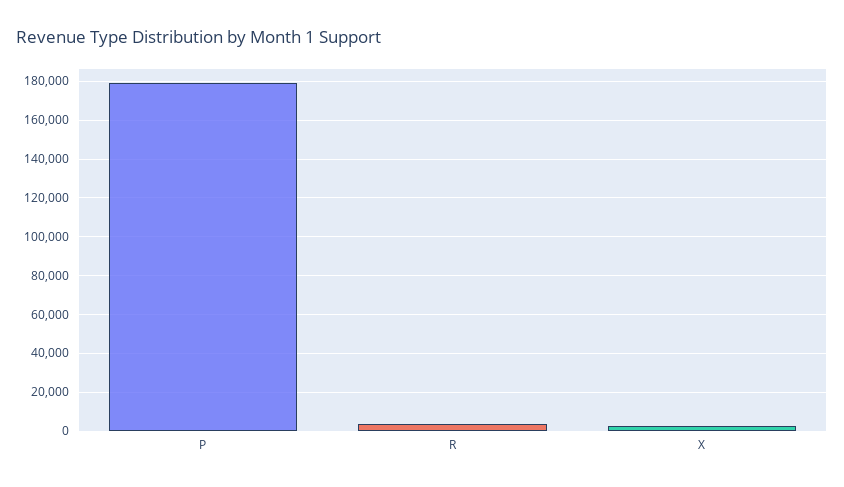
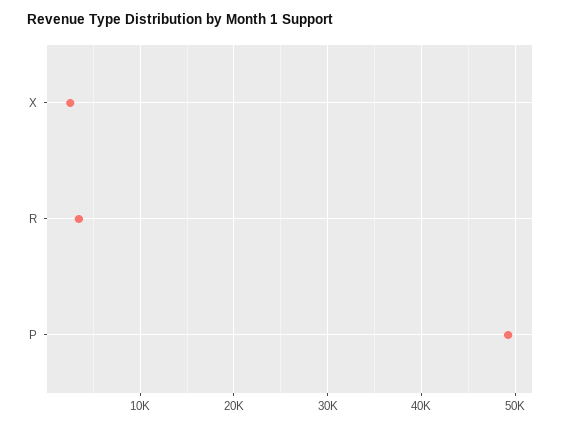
P: 180000 -> 49000

